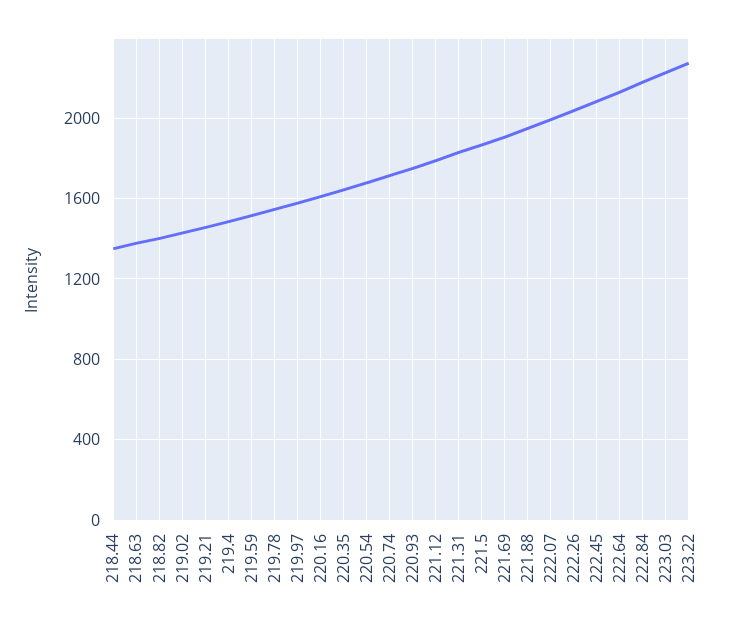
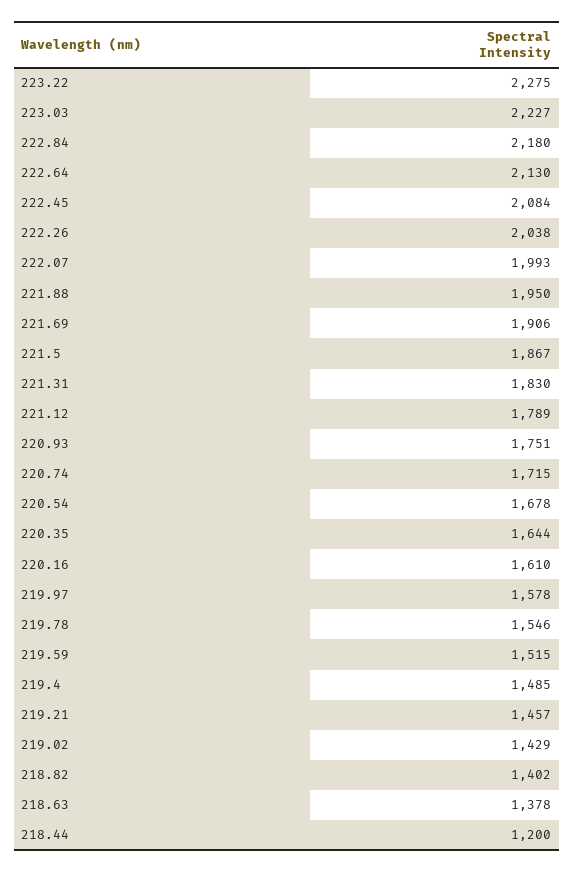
218.44: 1350 -> 1200

